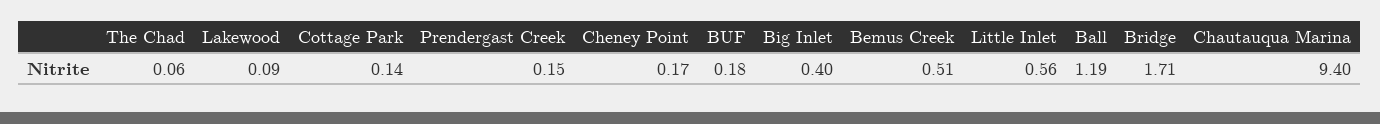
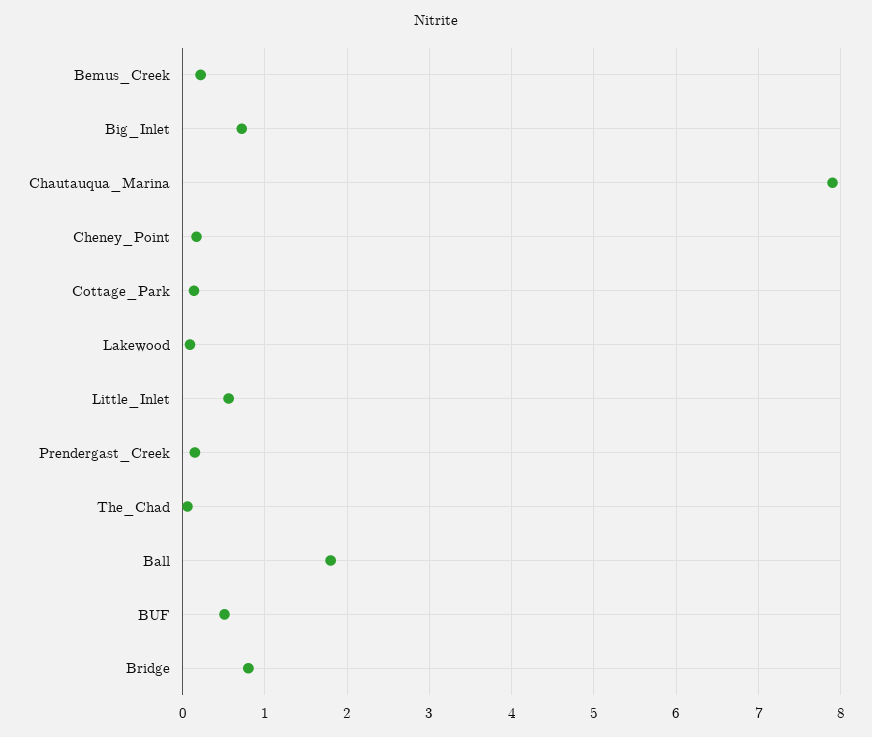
BUF: 0.18 -> 0.5
Big Inlet: 0.4 -> 0.7
Bemus Creek: 0.51 -> 0.2
Ball: 1.19 -> 1.8
Bridge: 1.71 -> 0.8
Chautauqua Marina: 9.4 -> 7.9

